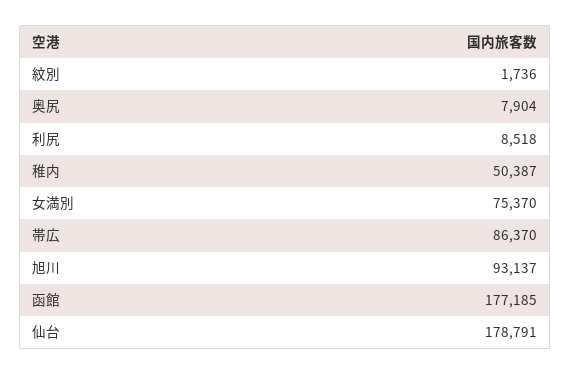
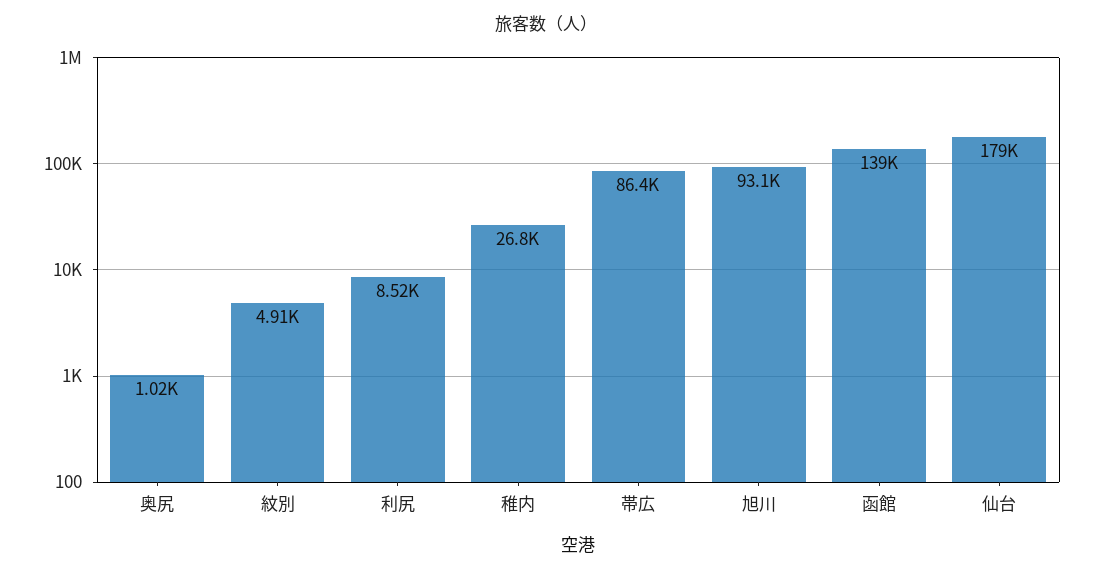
紋別: 1736 -> 4910
奥尻: 7904 -> 1020
稚内: 50387 -> 26800
女満別: 75370 -> none
函館: 177185 -> 139000

